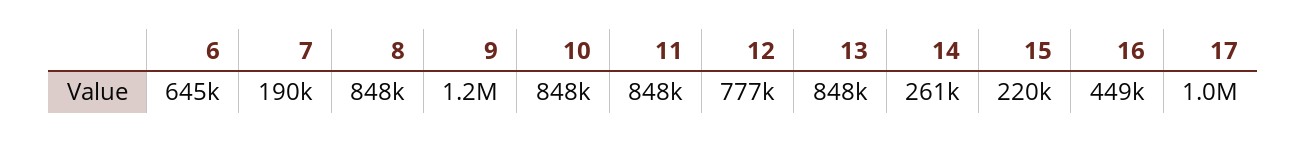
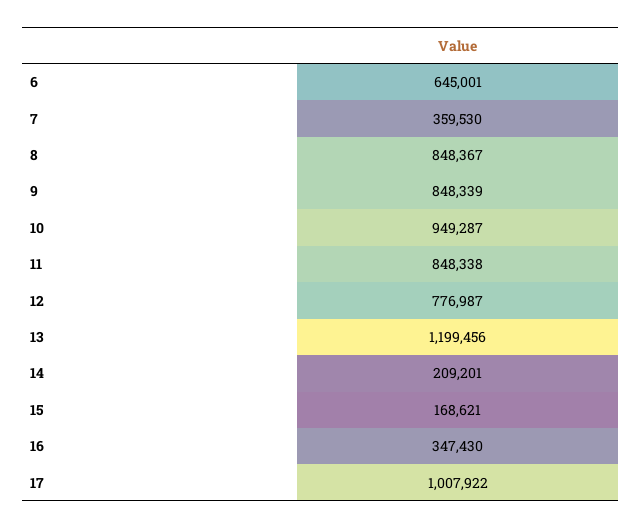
7: 190000 -> 359530
9: 1200000 -> 848339
10: 848000 -> 949287
13: 848000 -> 1199456
14: 261000 -> 209201
15: 220000 -> 168621
16: 449000 -> 347430

